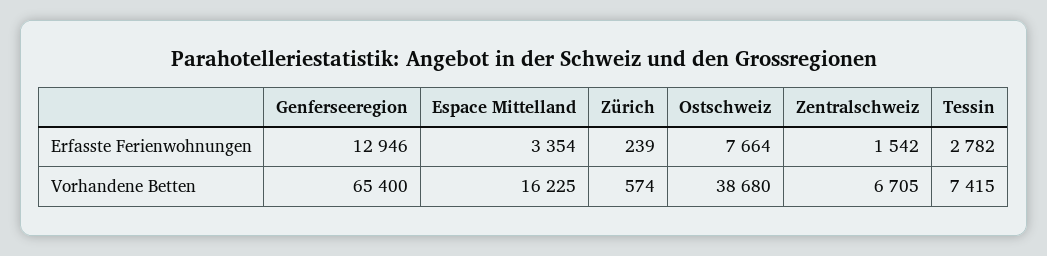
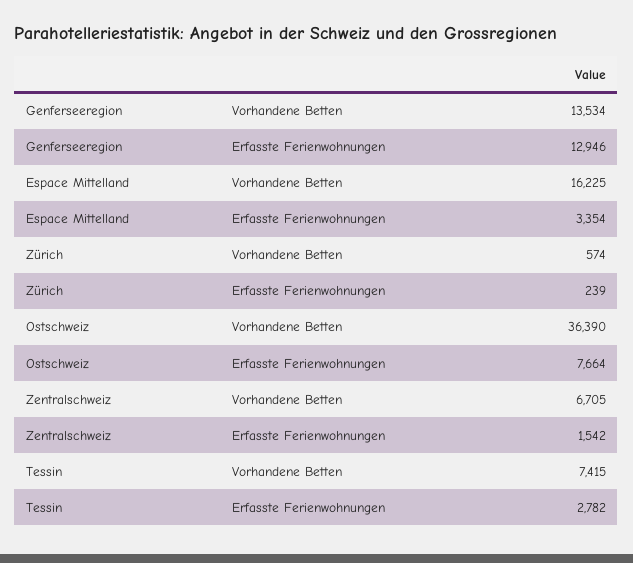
Genferseeregion, Vorhandene Betten: 65400 -> 13534
Ostschweiz, Vorhandene Betten: 38680 -> 36390

